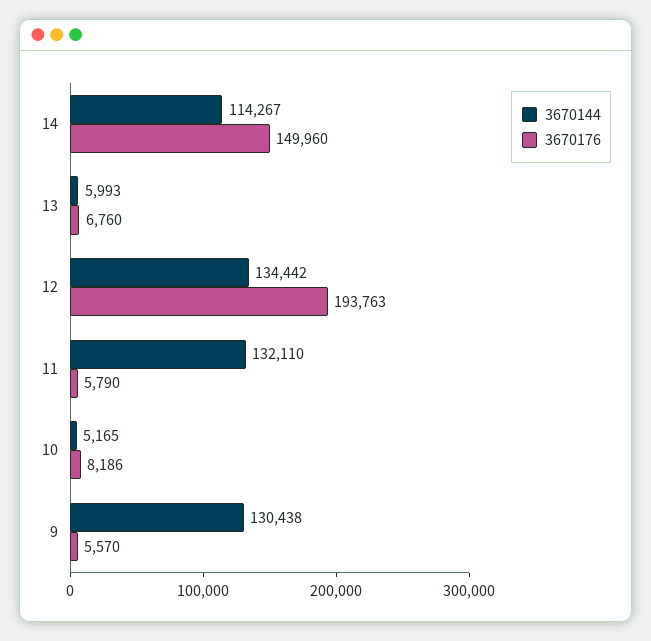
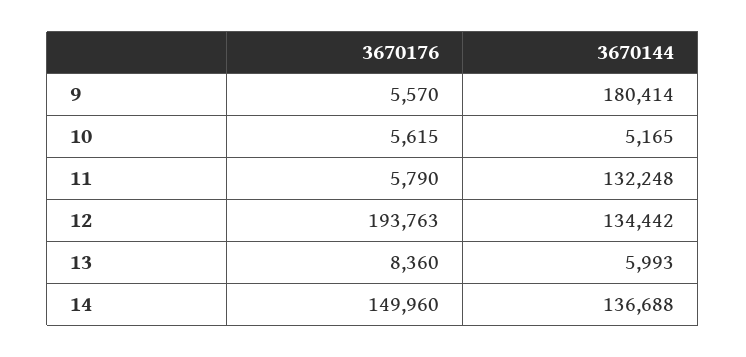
3670144, 14: 114267 -> 136688
3670176, 13: 6760 -> 8360
3670144, 11: 132110 -> 132248
3670176, 10: 8186 -> 5615
3670144, 9: 130438 -> 180414

